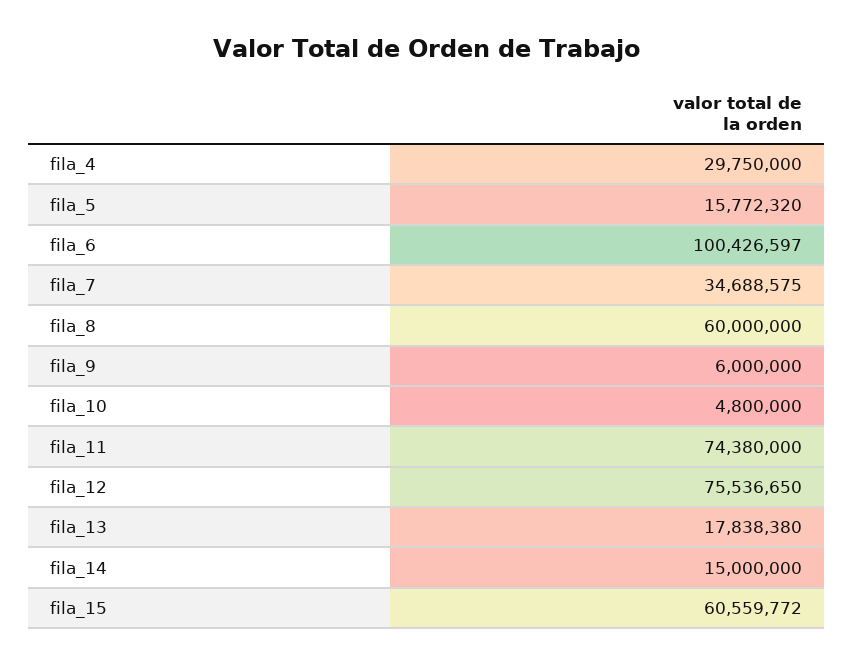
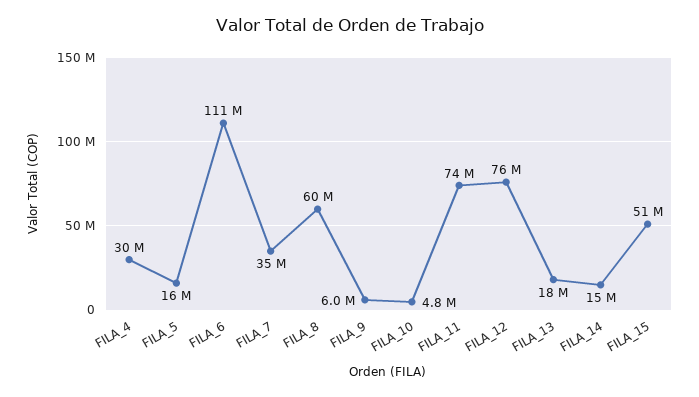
fila_6: 100426597 -> 111000000
fila_15: 60559772 -> 51000000

